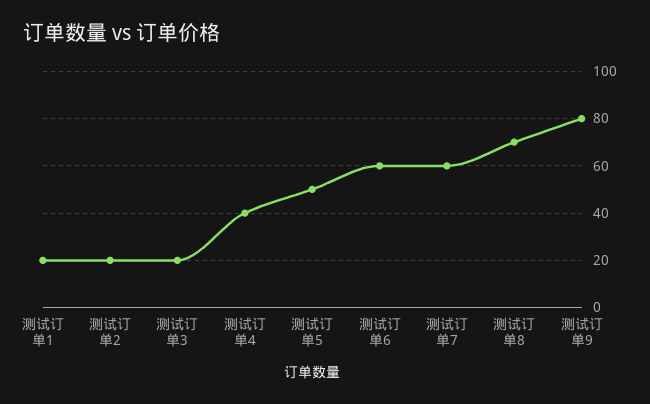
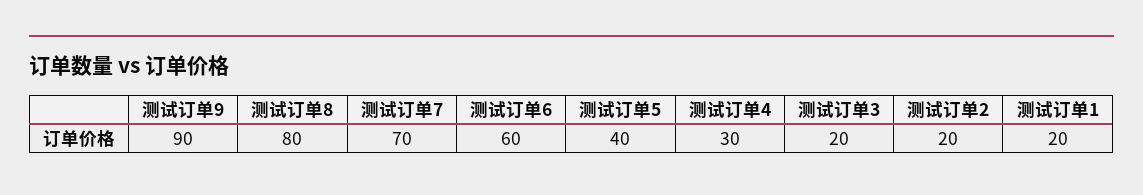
测试订单4: 40 -> 30
测试订单5: 50 -> 40
测试订单7: 60 -> 70
测试订单8: 70 -> 80
测试订单9: 80 -> 90

